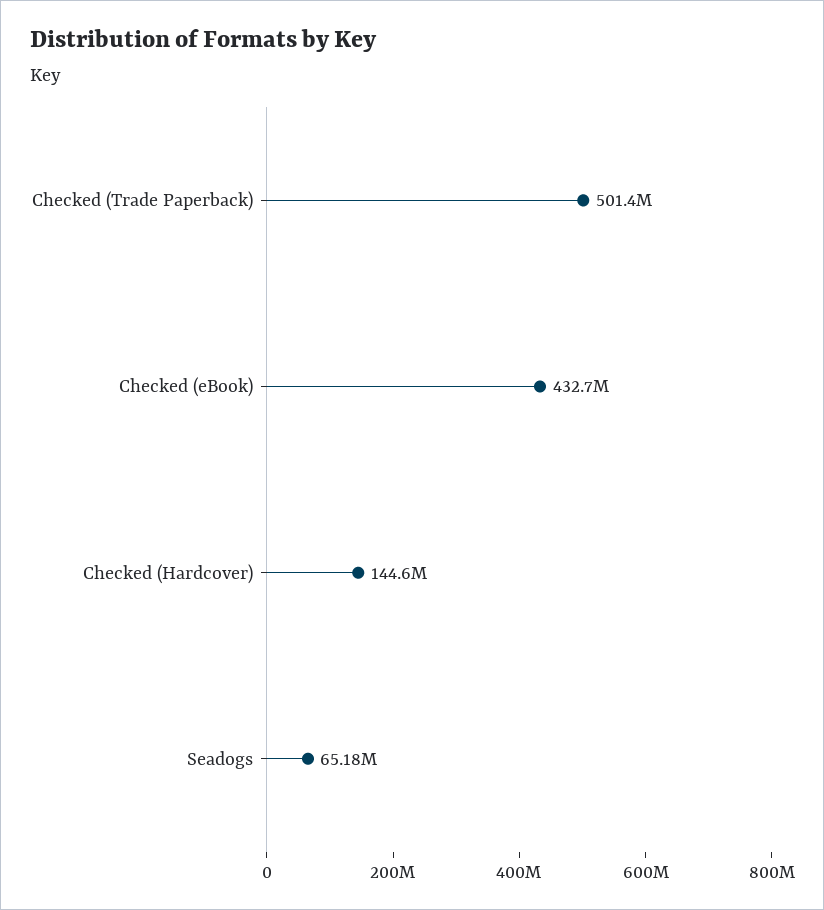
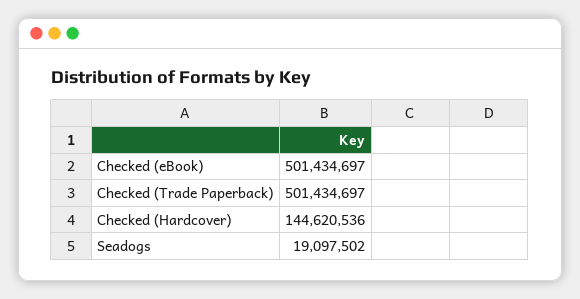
Checked (eBook): 432700000 -> 501434697
Seadogs: 65180000 -> 19097502

